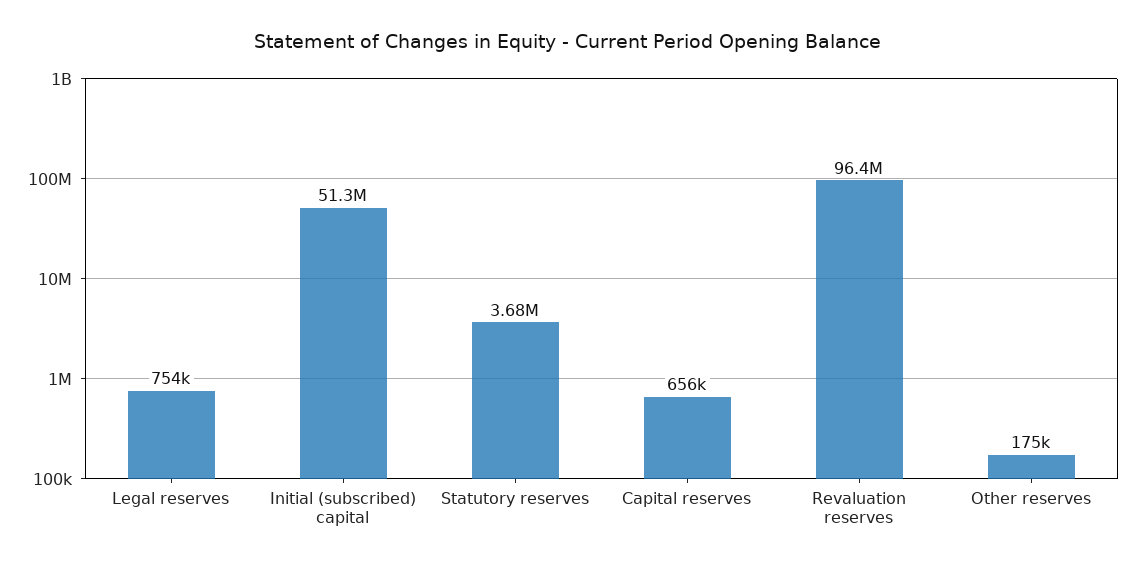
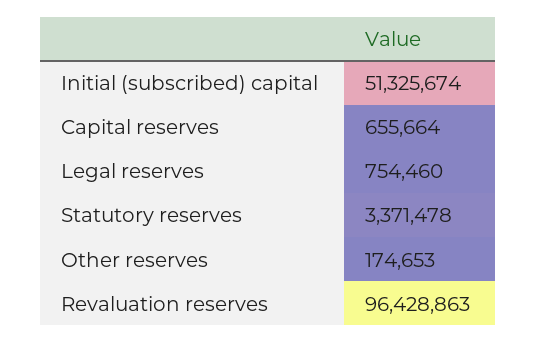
Statutory reserves: 3680000 -> 3371478

